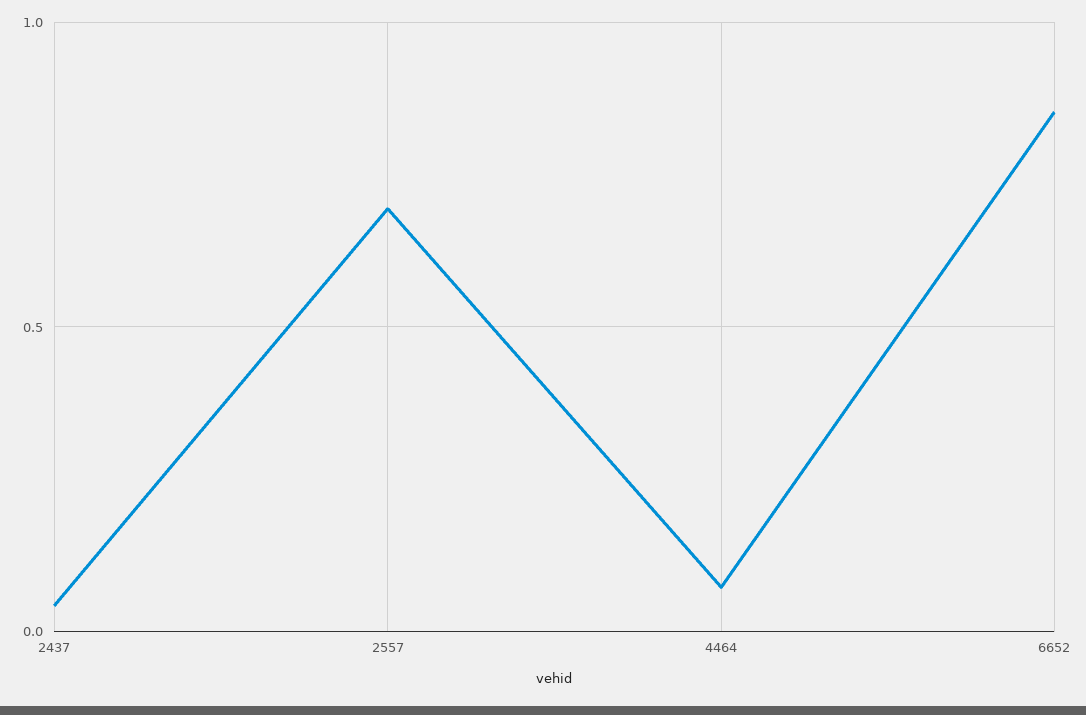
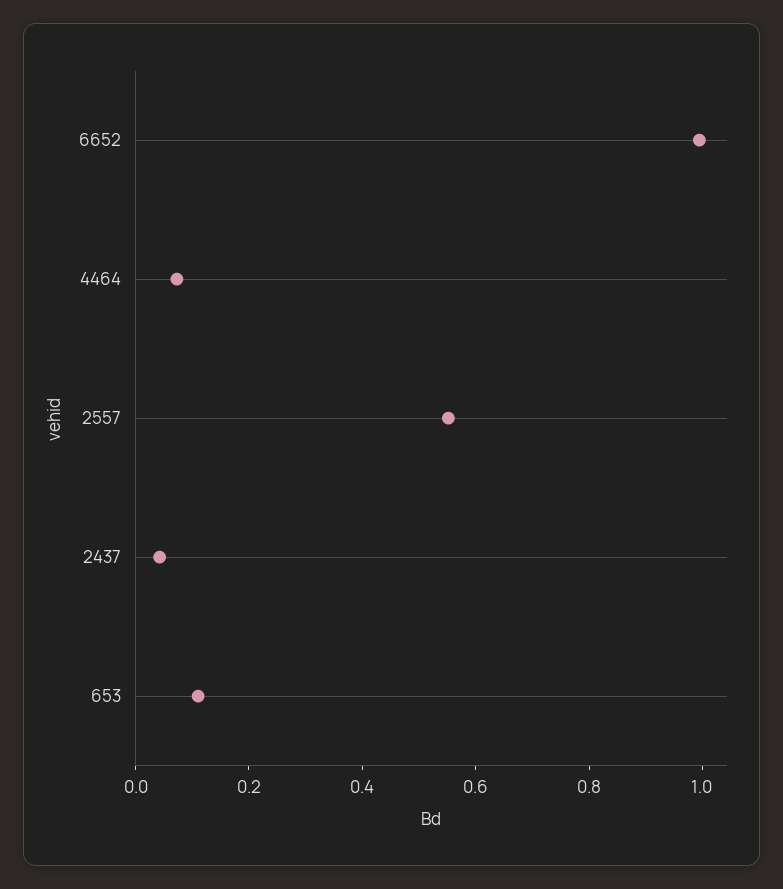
2557: 0.7 -> 0.55
6652: 0.85 -> 1
653: none -> 0.1

